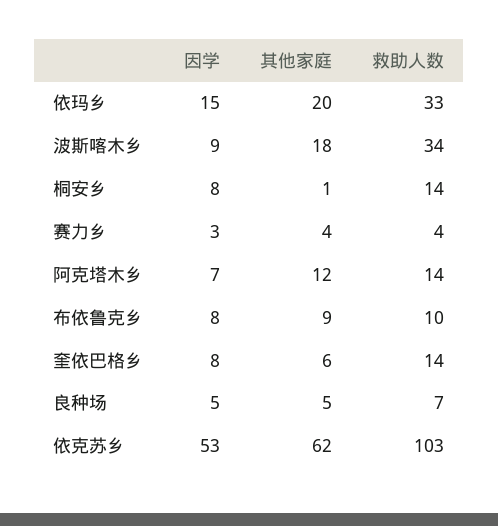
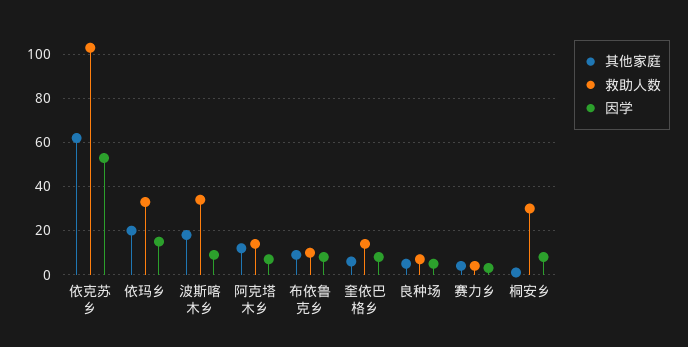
救助人数, 桐安乡: 14 -> 30

